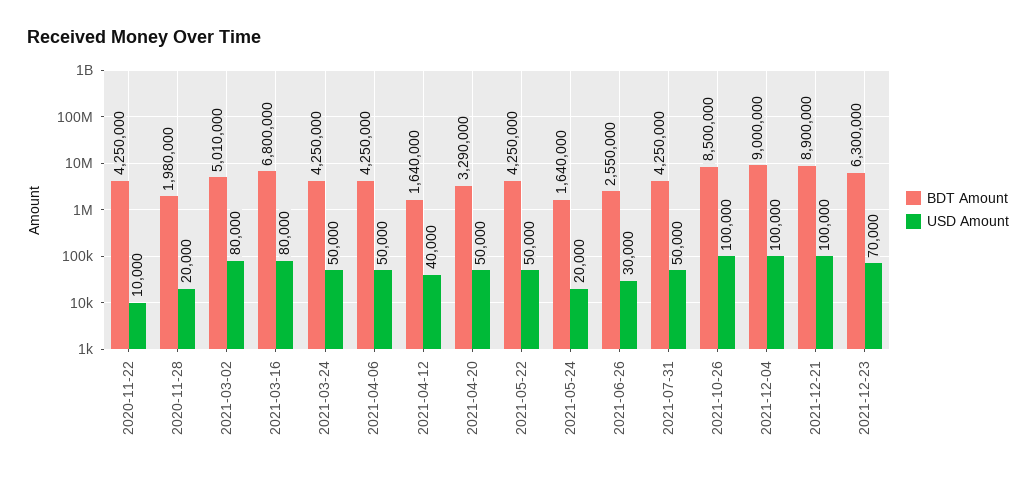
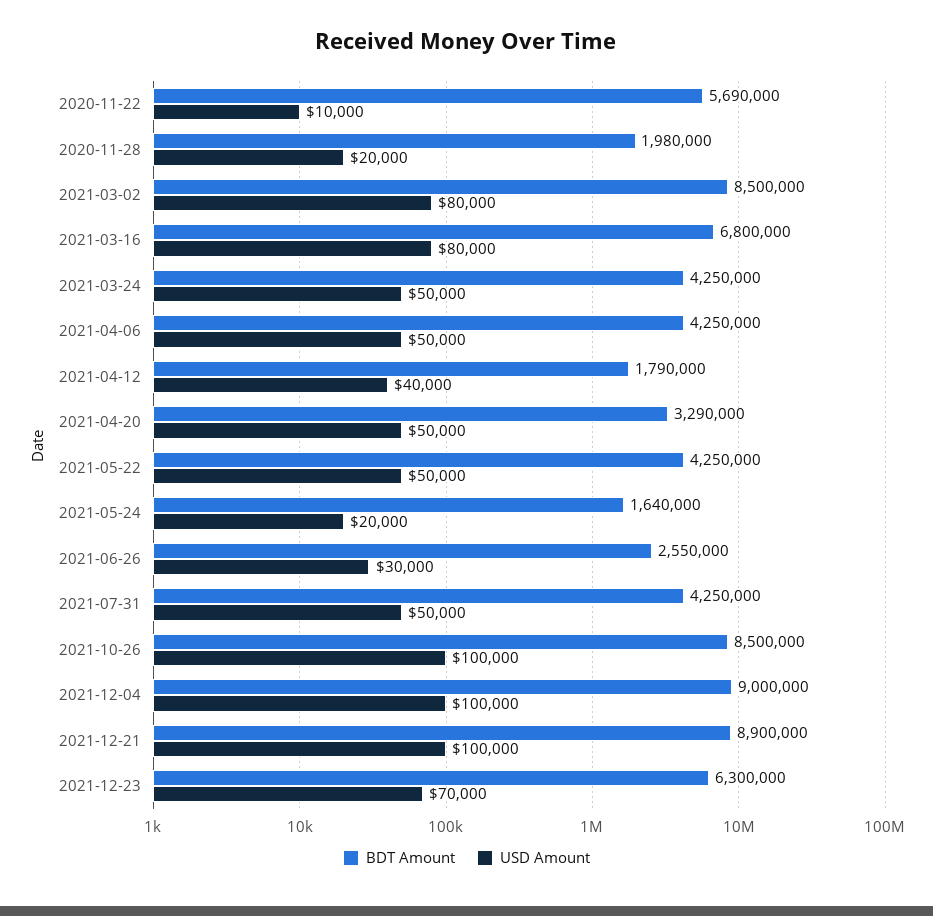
BDT Amount, 2020-11-22: 4250000 -> 5690000
BDT Amount, 2021-03-02: 5010000 -> 8500000
BDT Amount, 2021-04-12: 1640000 -> 1790000

